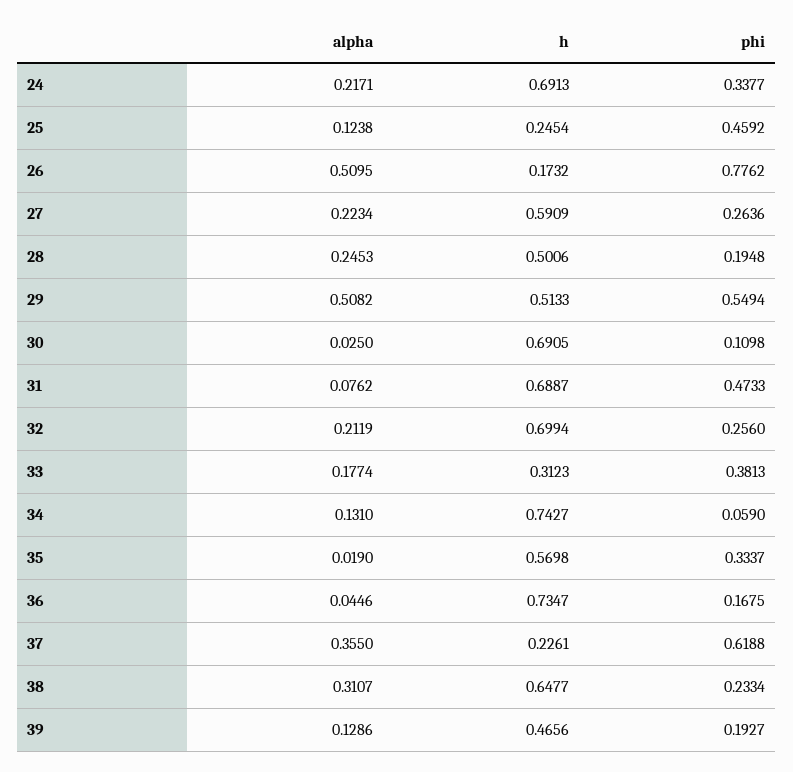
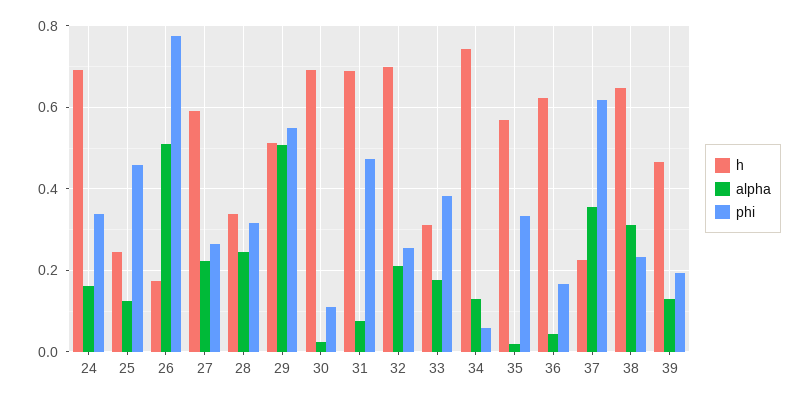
alpha, 24: 0.2171 -> 0.16
h, 28: 0.5006 -> 0.34
phi, 28: 0.1948 -> 0.32
h, 36: 0.7347 -> 0.62

